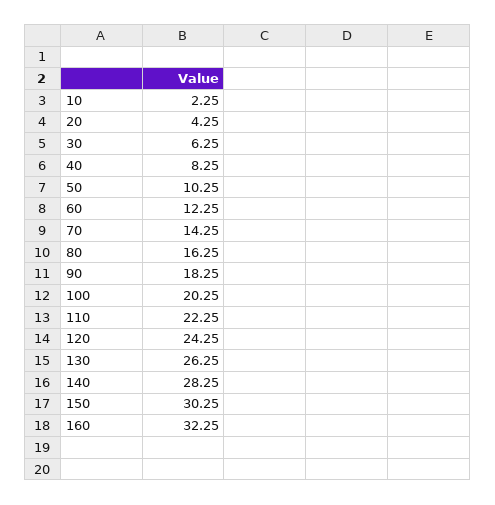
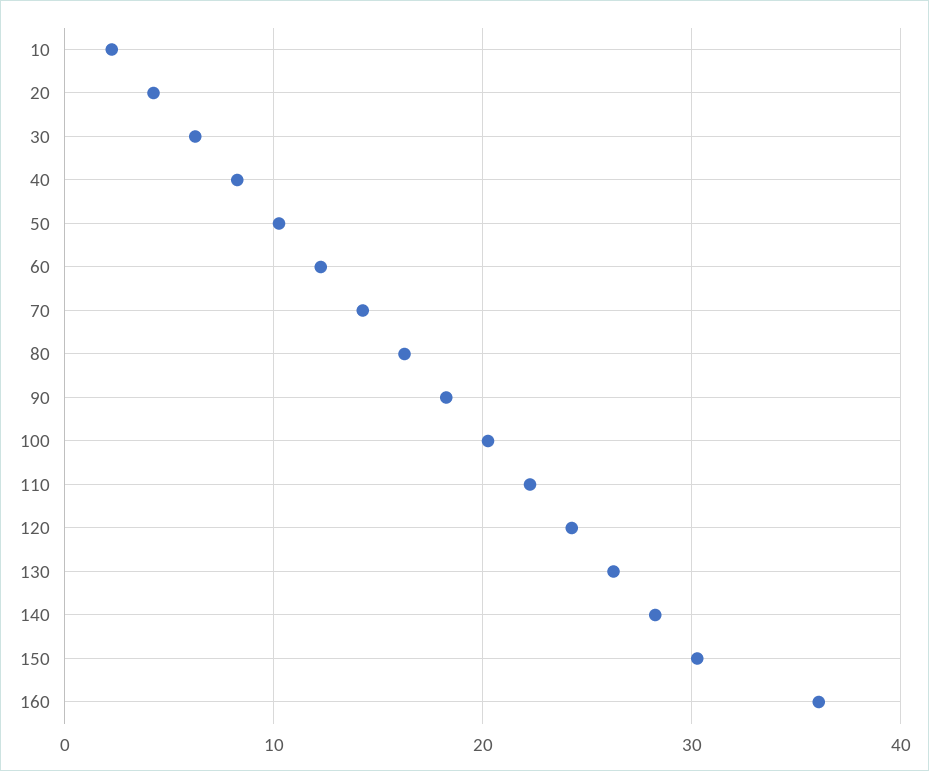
160: 32.25 -> 36

